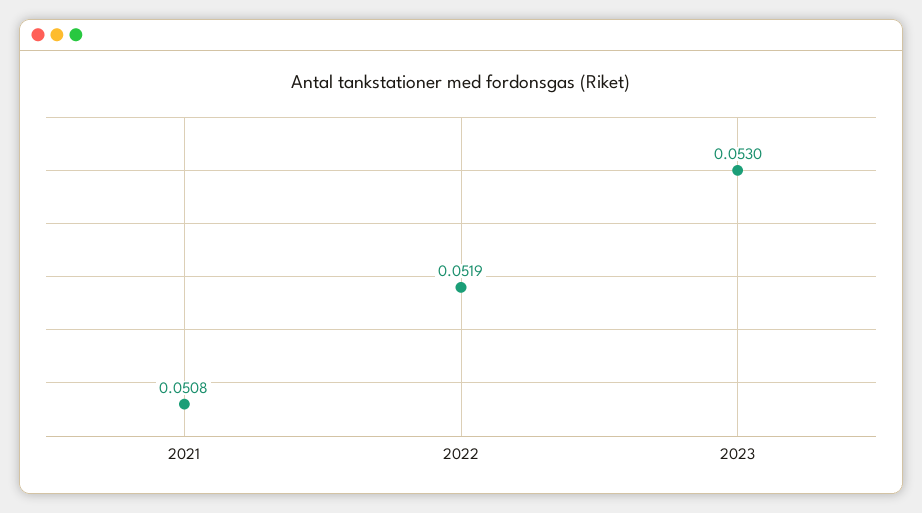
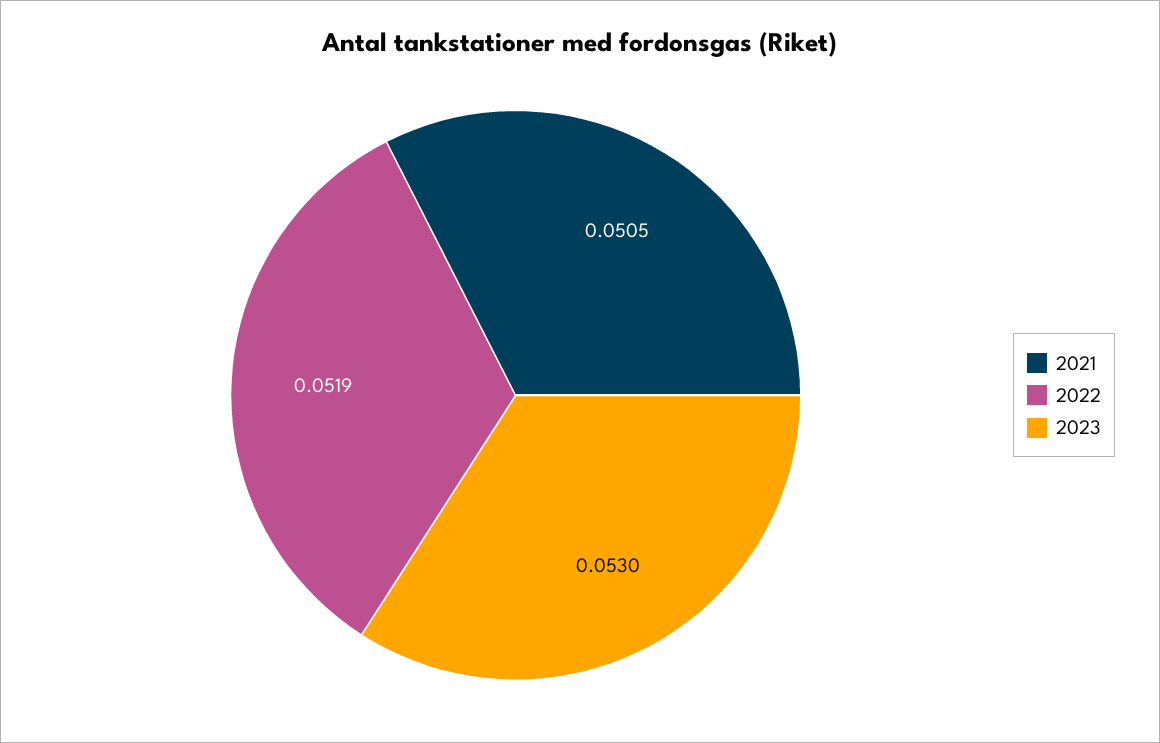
2021: 0.0508 -> 0.0505

